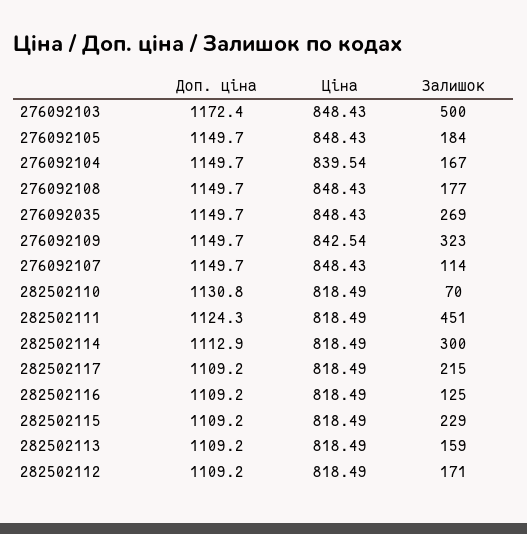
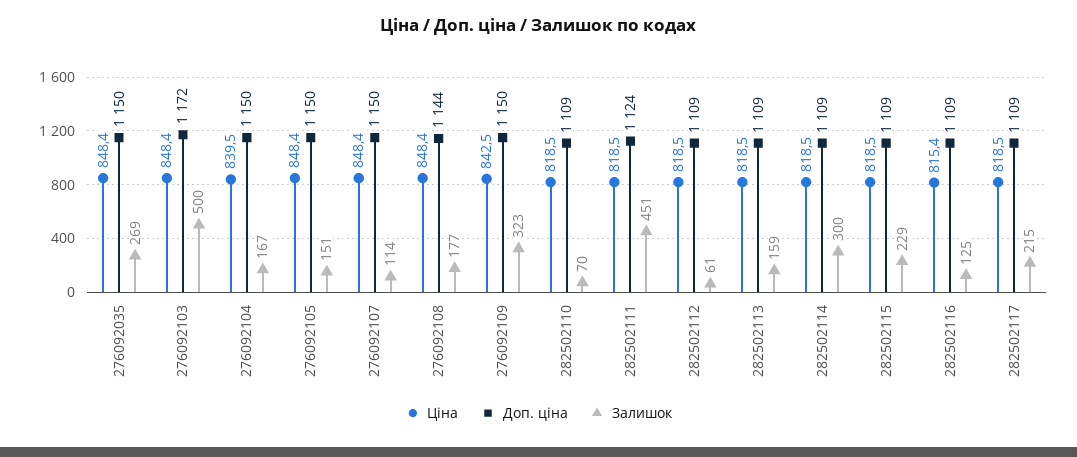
Залишок, 276092105: 184 -> 151
Доп. ціна, 276092108: 1149.7 -> 1144
Доп. ціна, 282502110: 1130.8 -> 1109
Доп. ціна, 282502114: 1112.9 -> 1109
Ціна, 282502116: 818.49 -> 815.4
Залишок, 282502112: 171 -> 61

